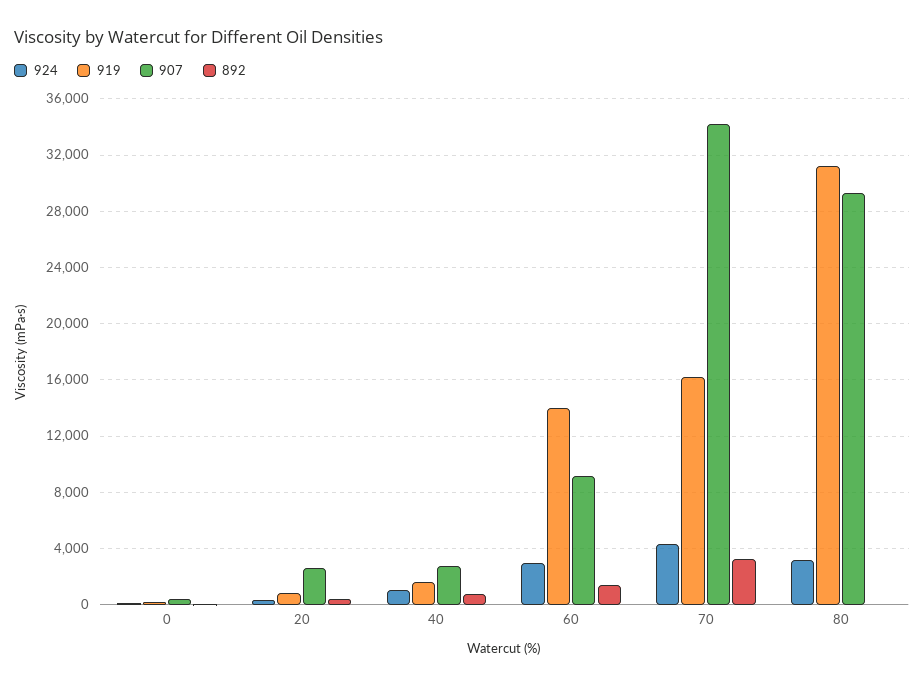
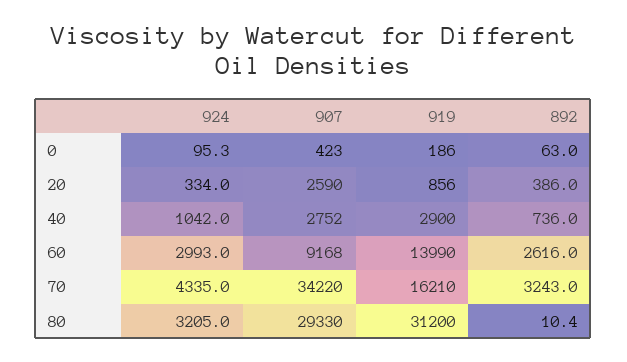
919, 40: 1500 -> 2900
892, 60: 1500 -> 2616

